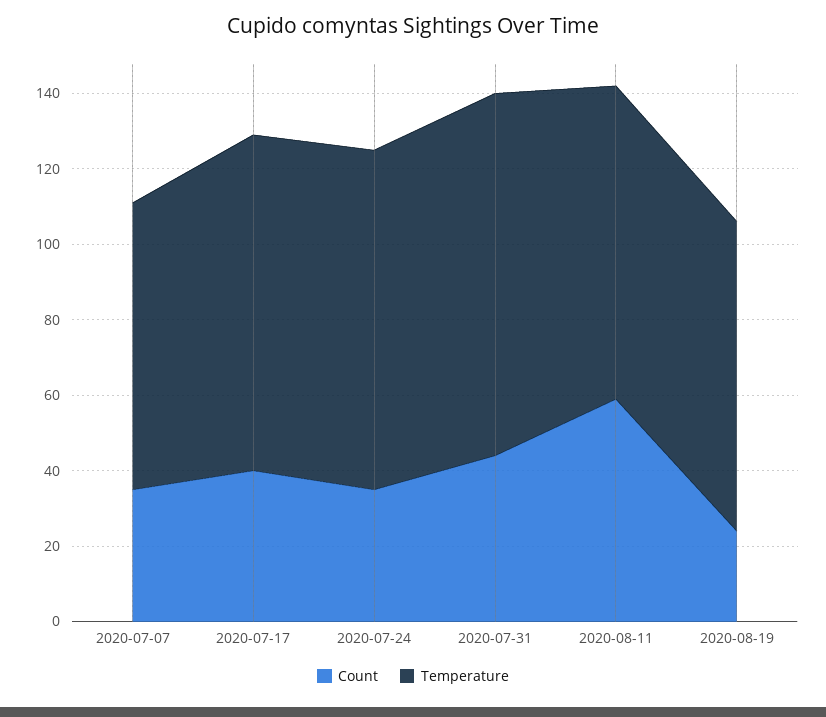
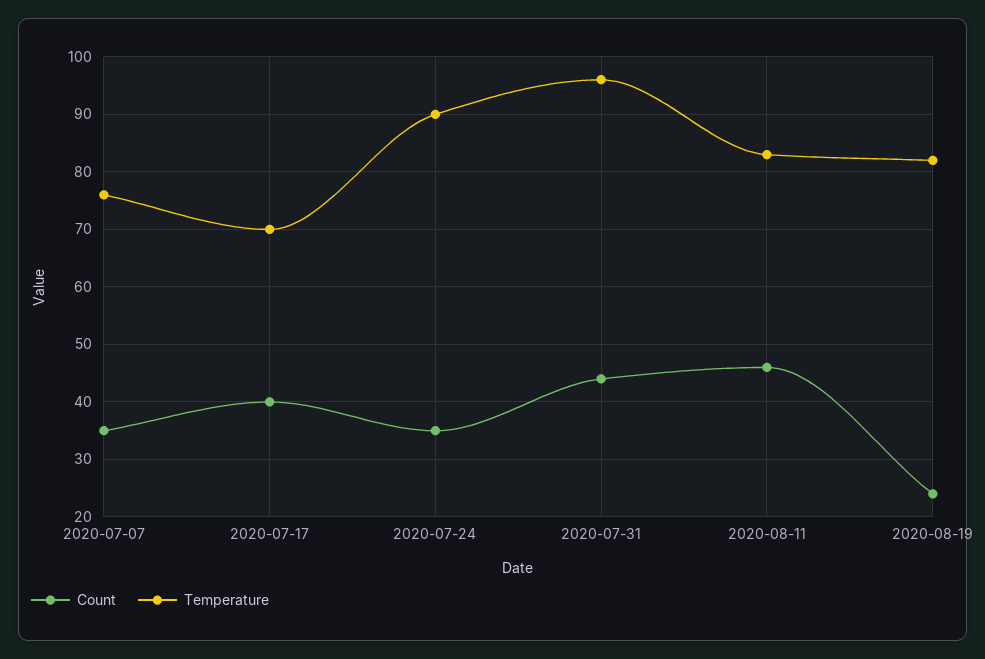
Temperature, 2020-07-17: 90 -> 70
Count, 2020-08-11: 60 -> 45

